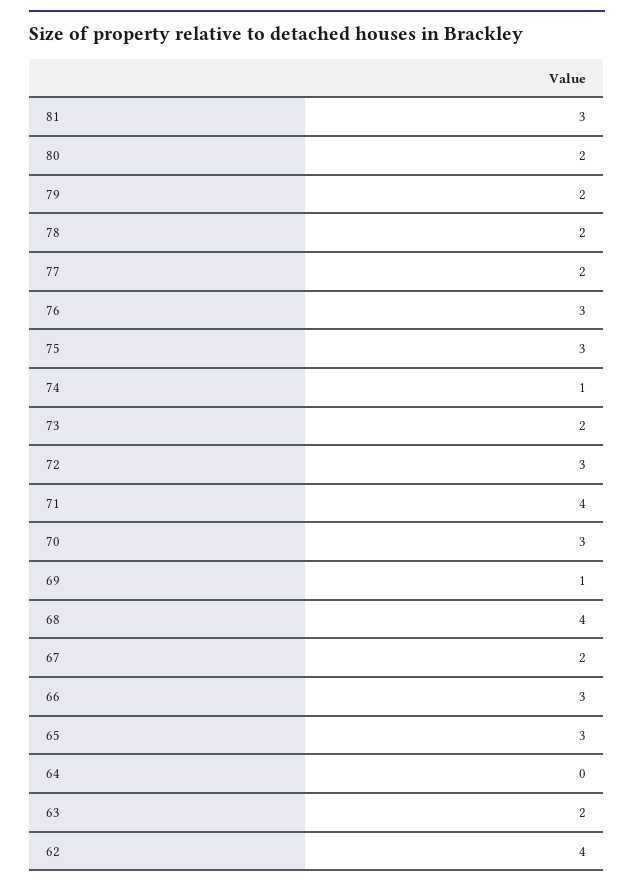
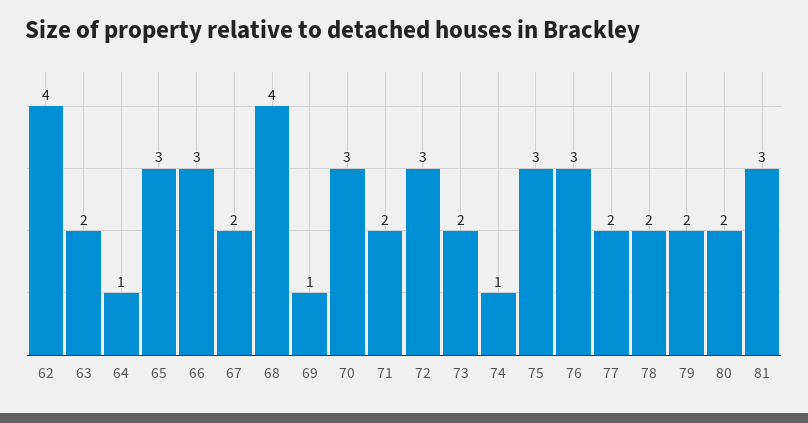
71: 4 -> 2
64: 0 -> 1

